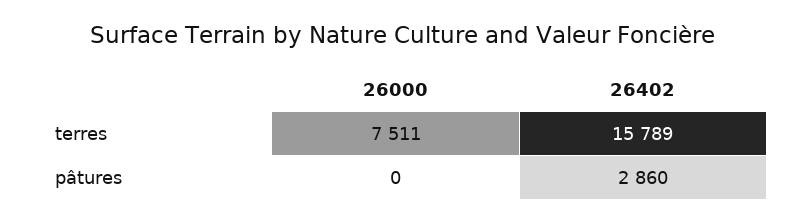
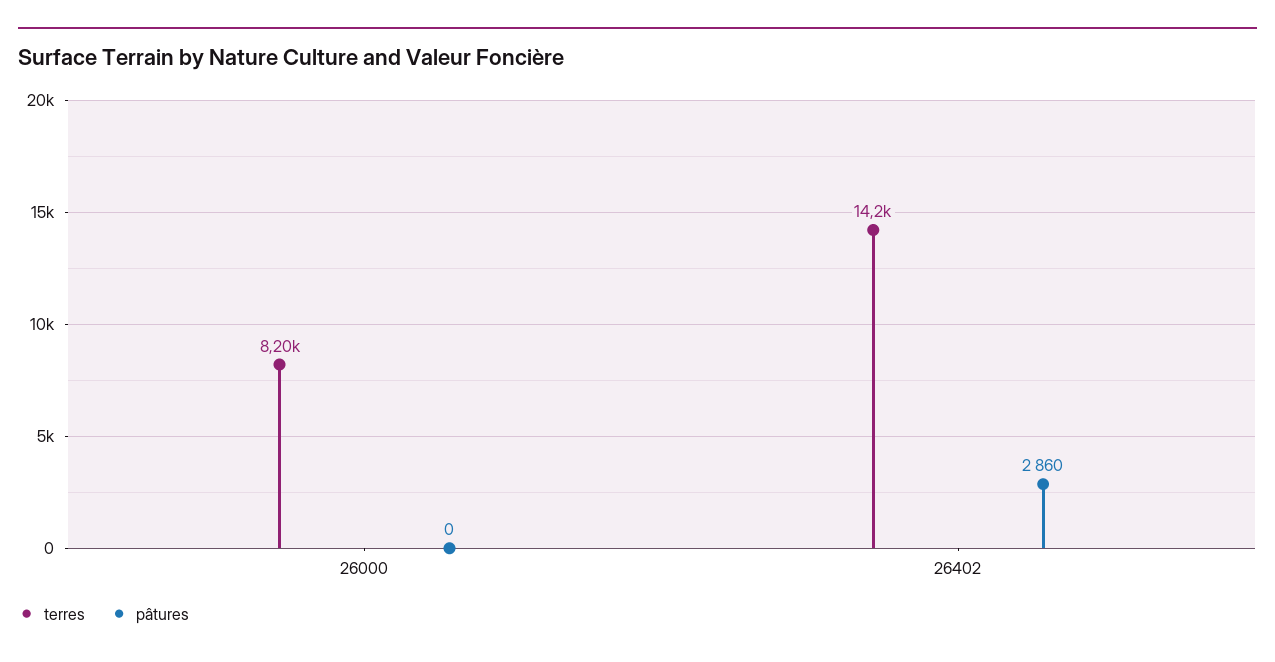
terres, 26000: 7511 -> 8200
terres, 26402: 15789 -> 14200

